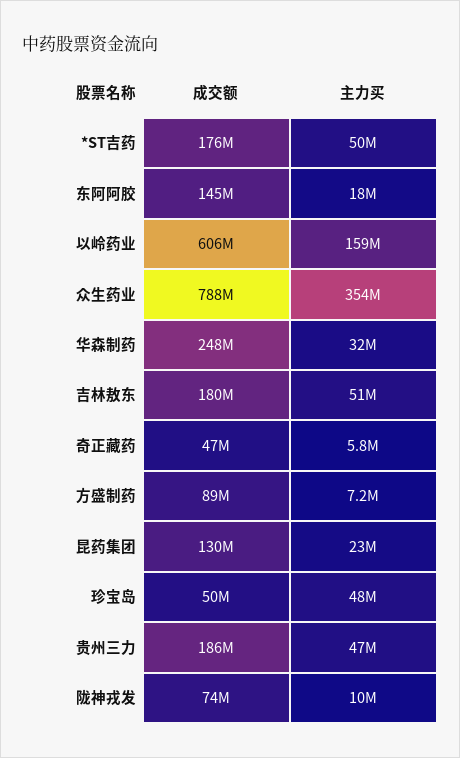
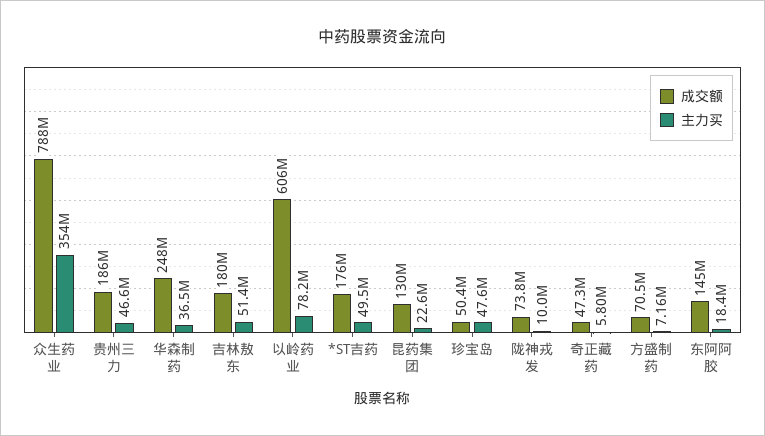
主力买, 以岭药业: 159000000 -> 78200000
主力买, 华森制药: 32000000 -> 36500000
成交额, 方盛制药: 89000000 -> 70500000

